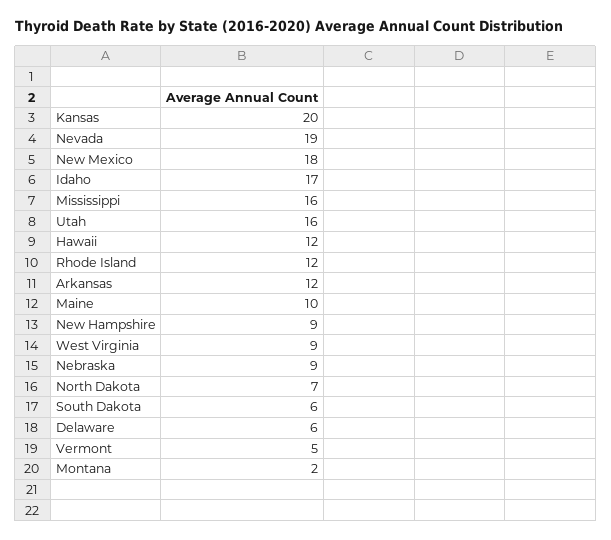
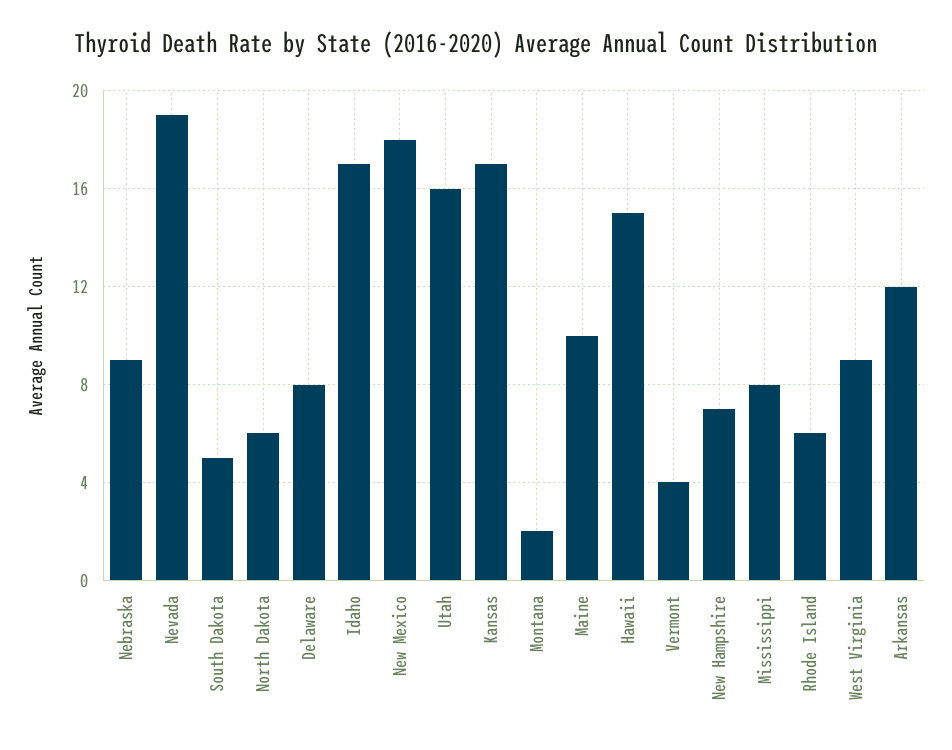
Kansas: 20 -> 17
Mississippi: 16 -> 8
Hawaii: 12 -> 15
Rhode Island: 12 -> 6
New Hampshire: 9 -> 7
North Dakota: 7 -> 6
South Dakota: 6 -> 5
Delaware: 6 -> 8
Vermont: 5 -> 4

